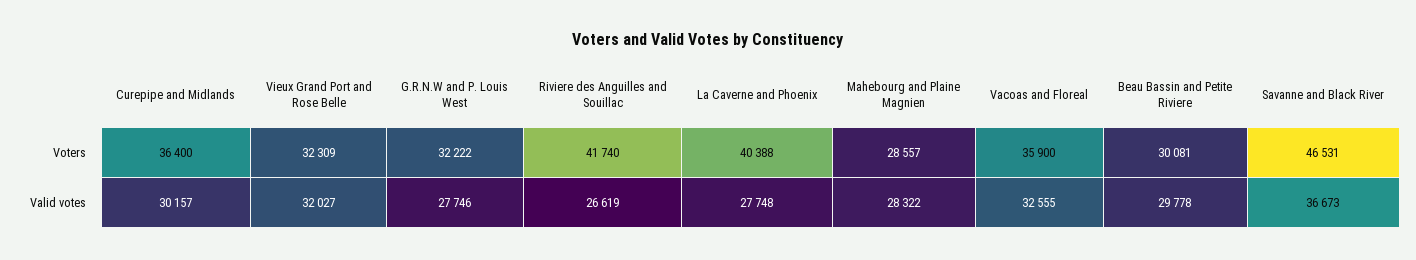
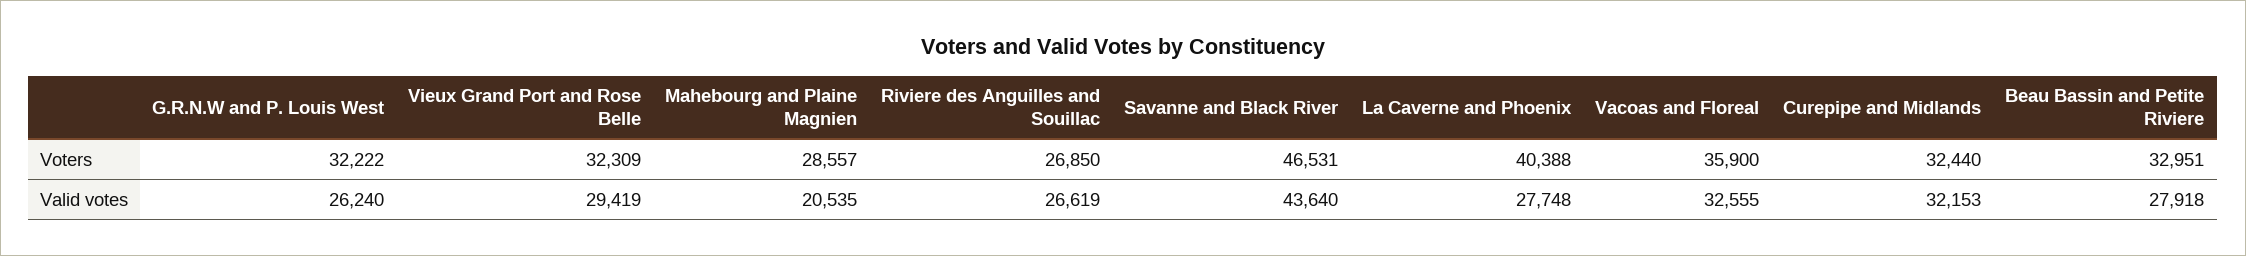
Curepipe and Midlands, Voters: 36400 -> 32440
Riviere des Anguilles and Souillac, Voters: 41740 -> 26850
Beau Bassin and Petite Riviere, Voters: 30081 -> 32951
Curepipe and Midlands, Valid votes: 30157 -> 32153
Vieux Grand Port and Rose Belle, Valid votes: 32027 -> 29419
G.R.N.W and P. Louis West, Valid votes: 27746 -> 26240
Mahebourg and Plaine Magnien, Valid votes: 28322 -> 20535
Beau Bassin and Petite Riviere, Valid votes: 29778 -> 27918
Savanne and Black River, Valid votes: 36673 -> 43640

